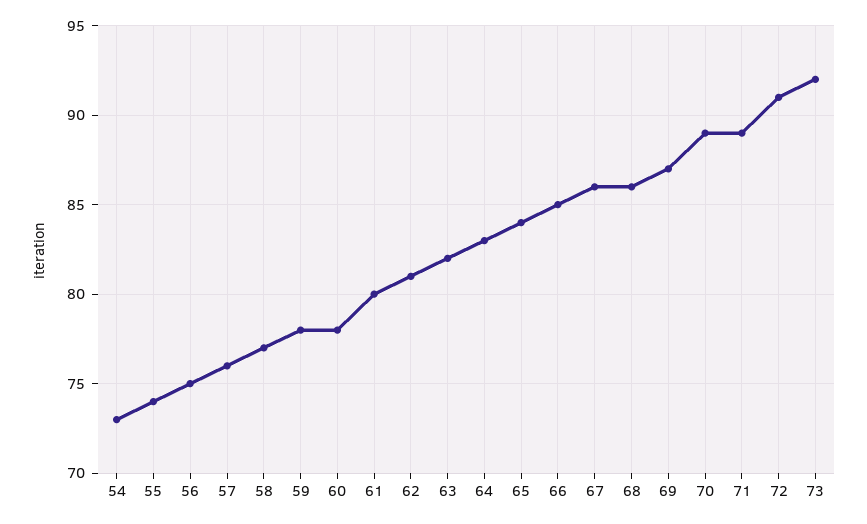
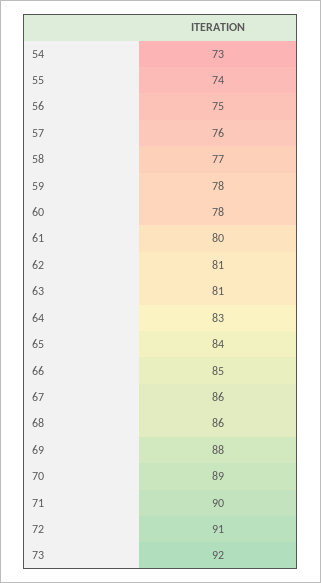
63: 82 -> 81
69: 87 -> 88
71: 89 -> 90

